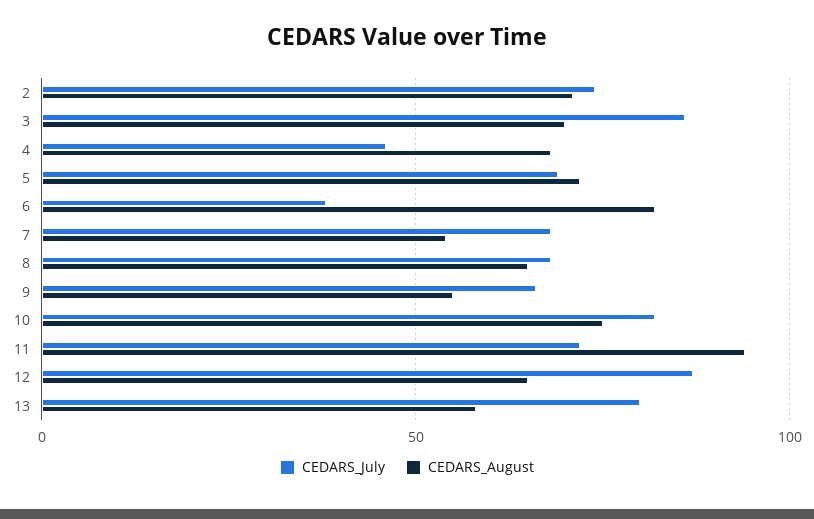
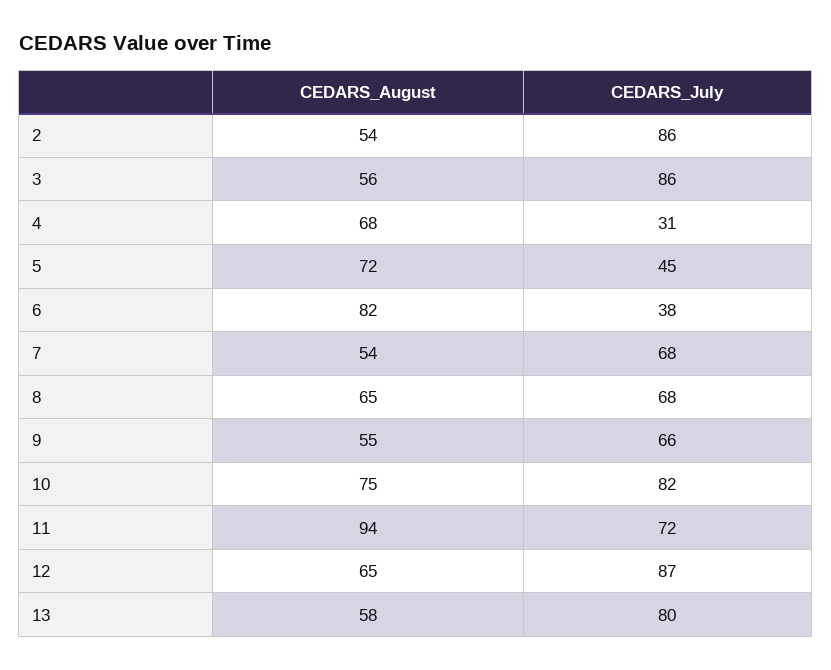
CEDARS_July, 2: 75 -> 86
CEDARS_August, 2: 70 -> 54
CEDARS_August, 3: 70 -> 56
CEDARS_July, 4: 45 -> 31
CEDARS_July, 5: 70 -> 45

